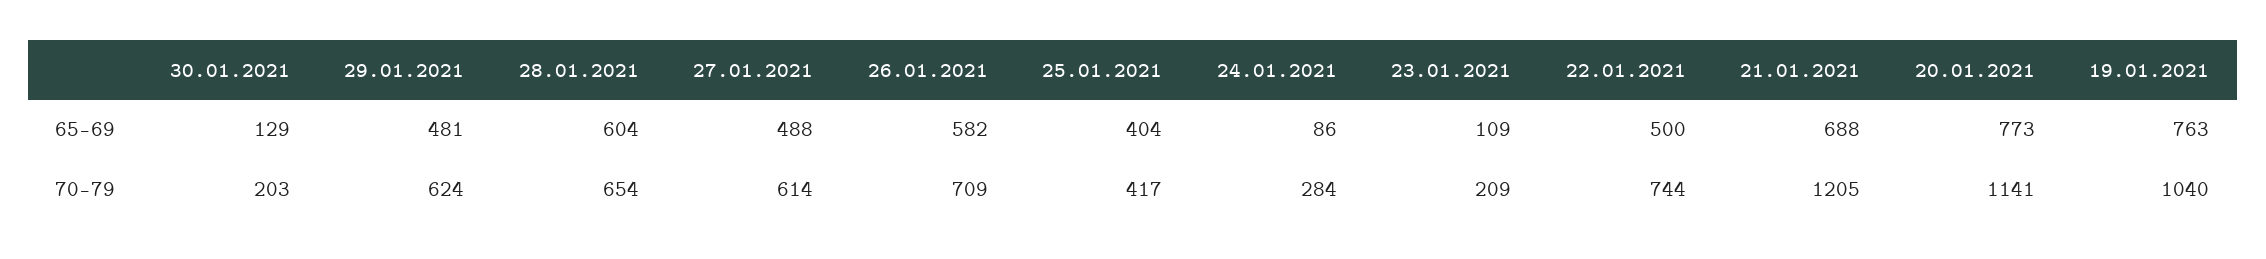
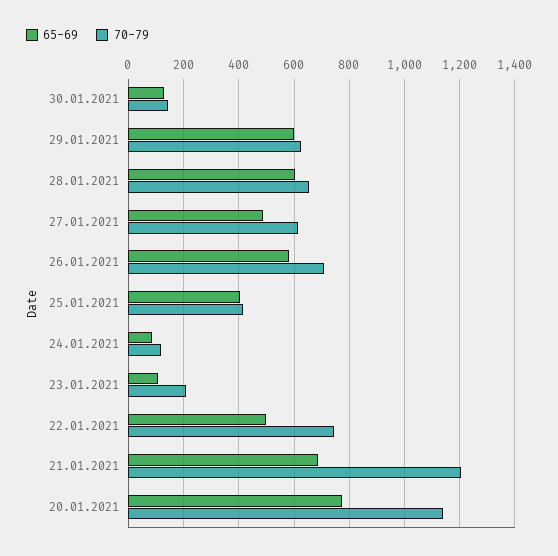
65-69, 29.01.2021: 481 -> 600
65-69, 19.01.2021: 763 -> none
70-79, 30.01.2021: 203 -> 150
70-79, 24.01.2021: 284 -> 125
70-79, 19.01.2021: 1040 -> none

